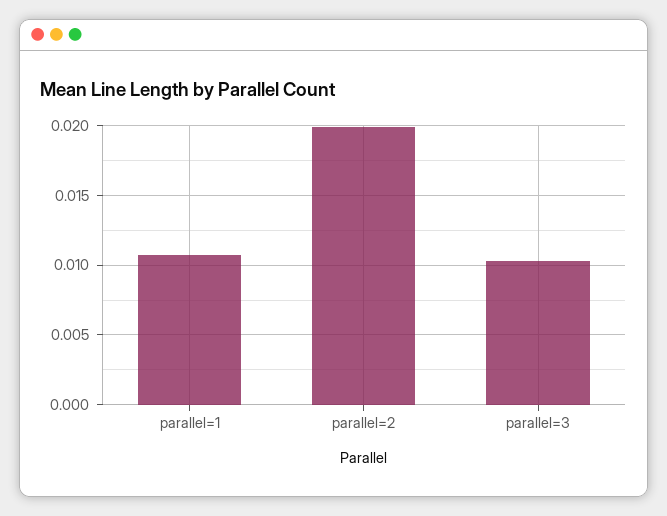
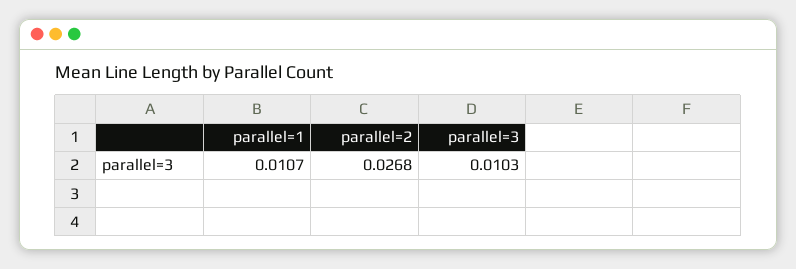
parallel=2: 0.02 -> 0.0268

